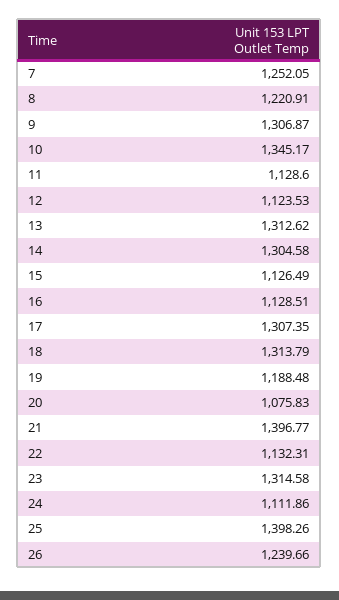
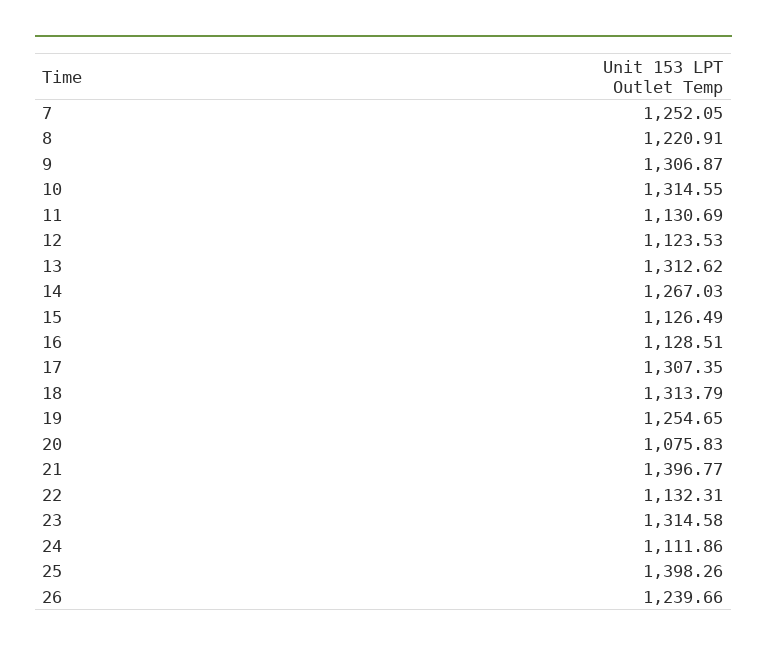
10: 1345.17 -> 1314.55
11: 1128.6 -> 1130.69
14: 1304.58 -> 1267.03
19: 1188.48 -> 1254.65

